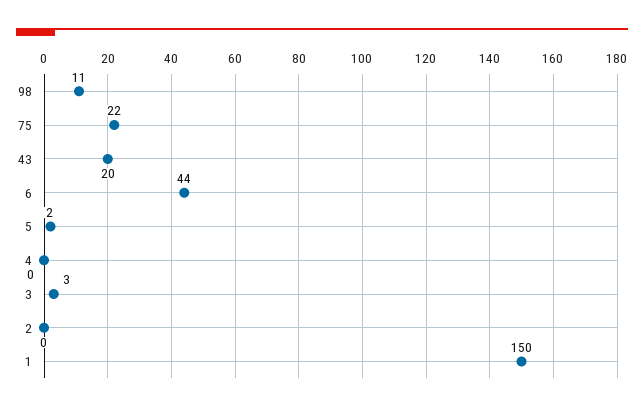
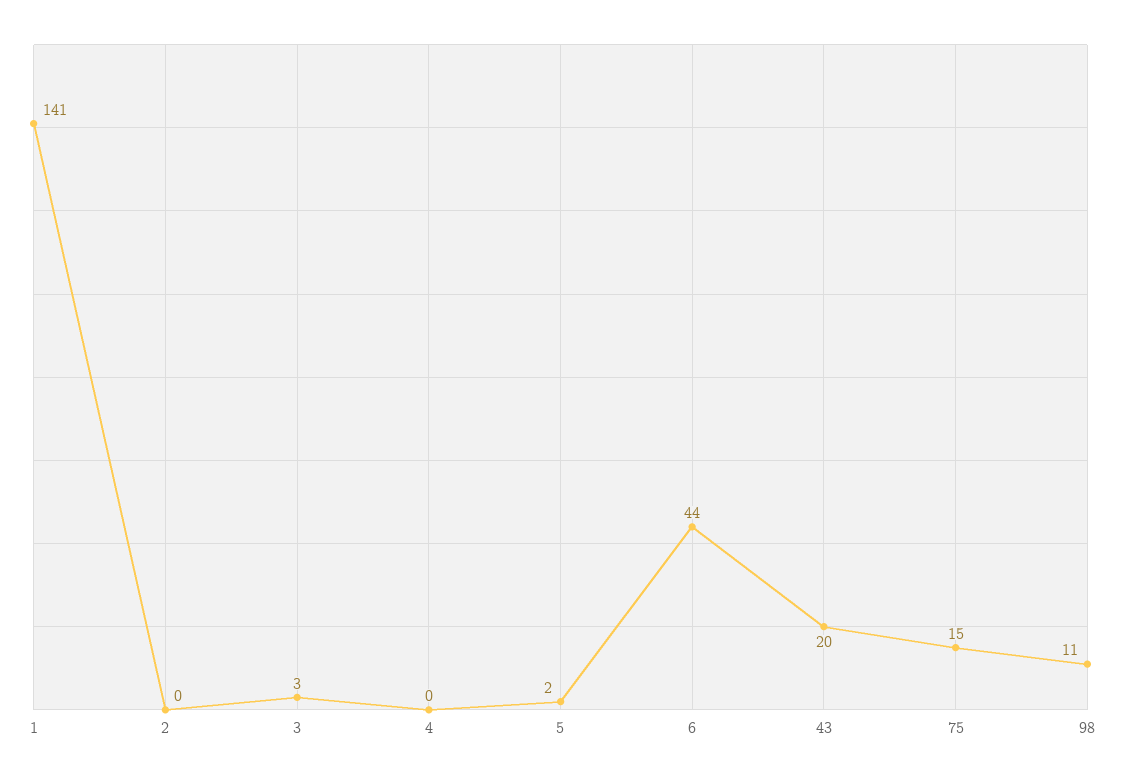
75: 22 -> 15
1: 150 -> 141

